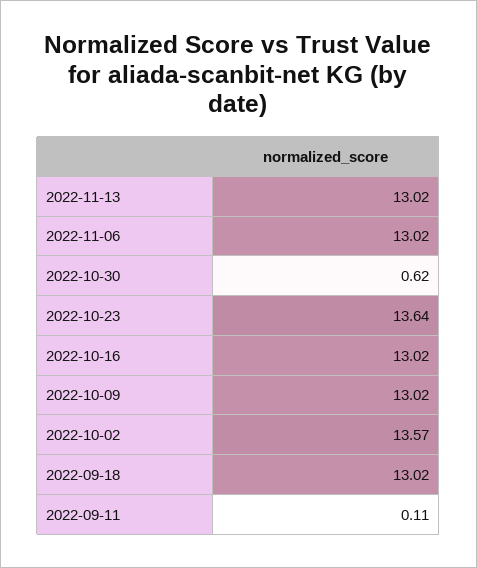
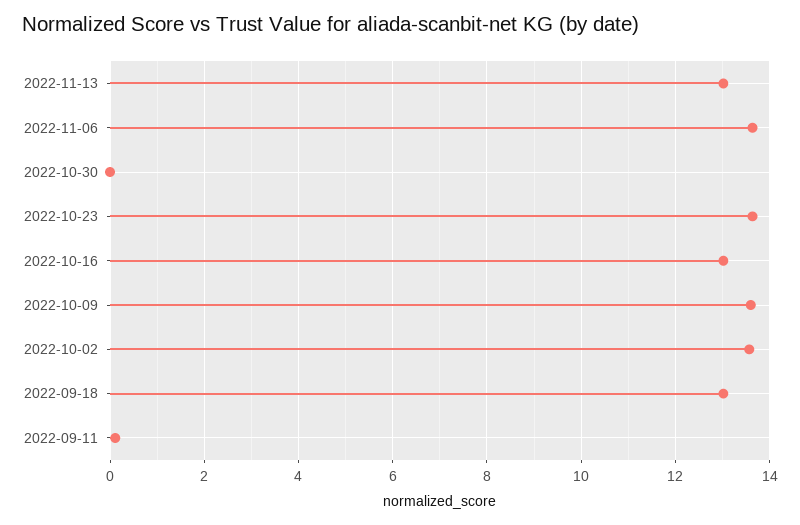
2022-11-06: 13.02 -> 13.6
2022-10-30: 0.62 -> 0
2022-10-09: 13.02 -> 13.6

